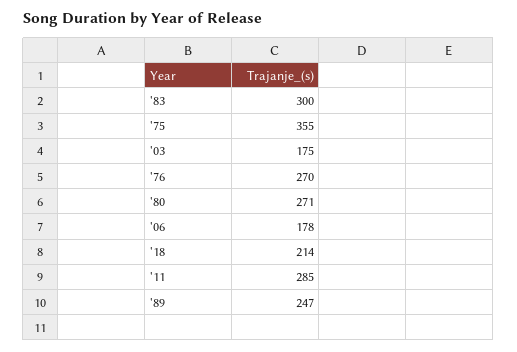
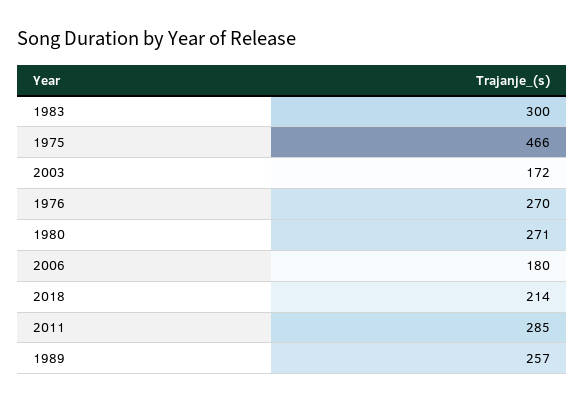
'75: 355 -> 466
'03: 175 -> 172
'06: 178 -> 180
'89: 247 -> 257

